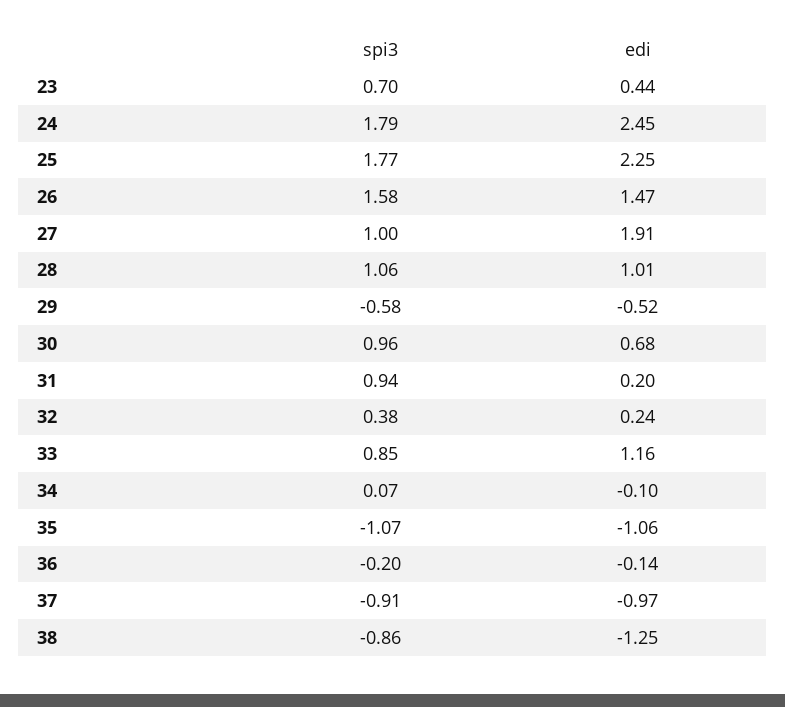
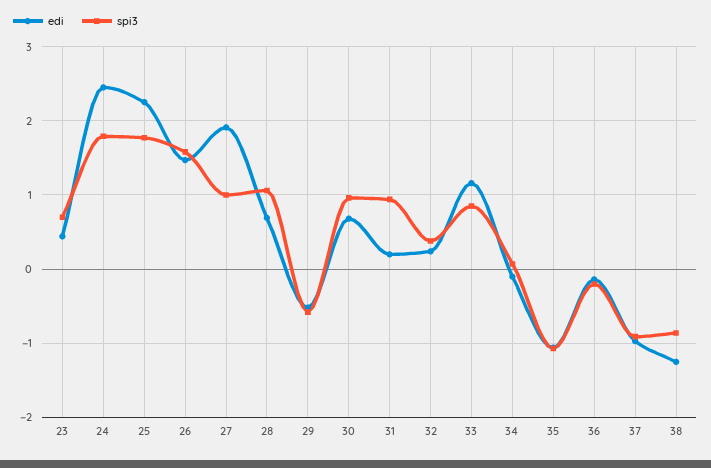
edi, 28: 1.01 -> 0.7

